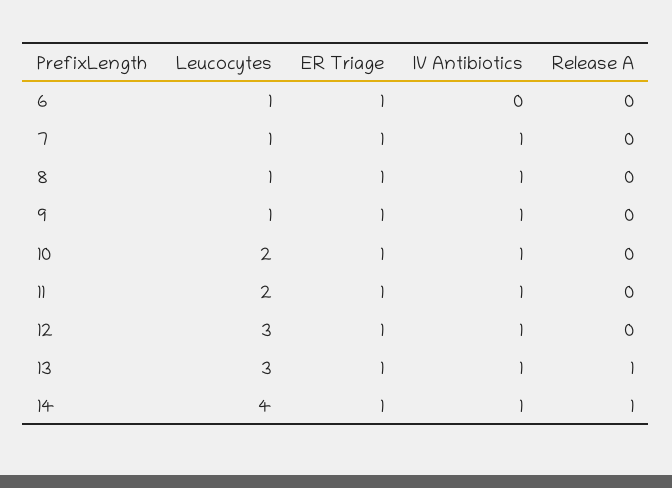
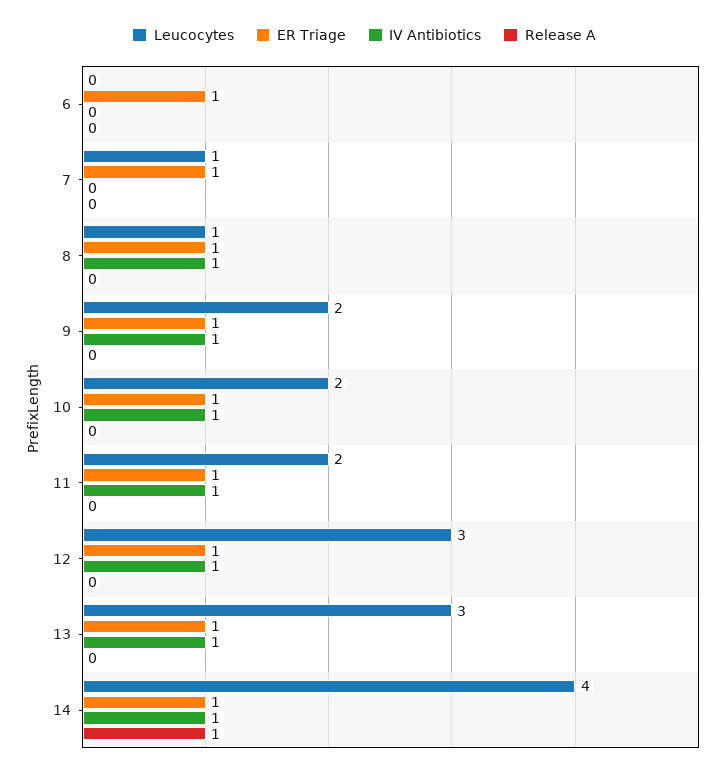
Leucocytes, 6: 1 -> 0
IV Antibiotics, 7: 1 -> 0
Leucocytes, 9: 1 -> 2
Release A, 13: 1 -> 0

